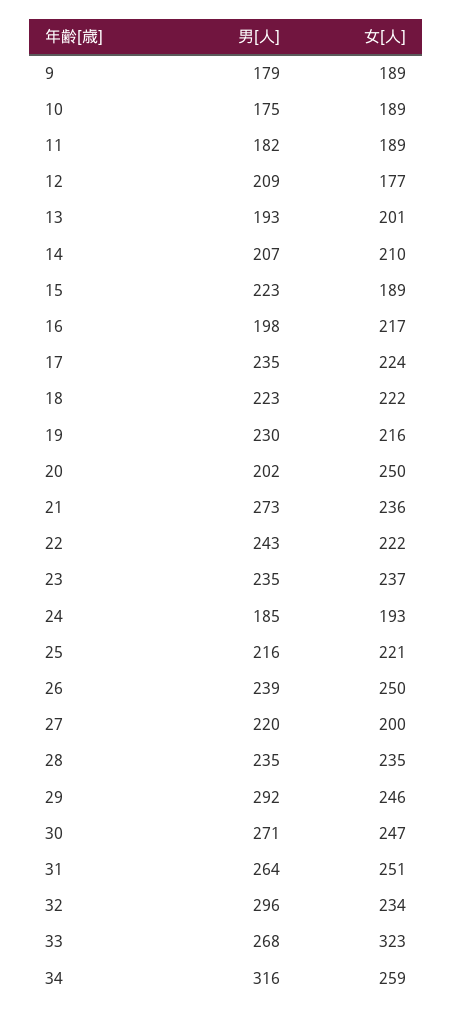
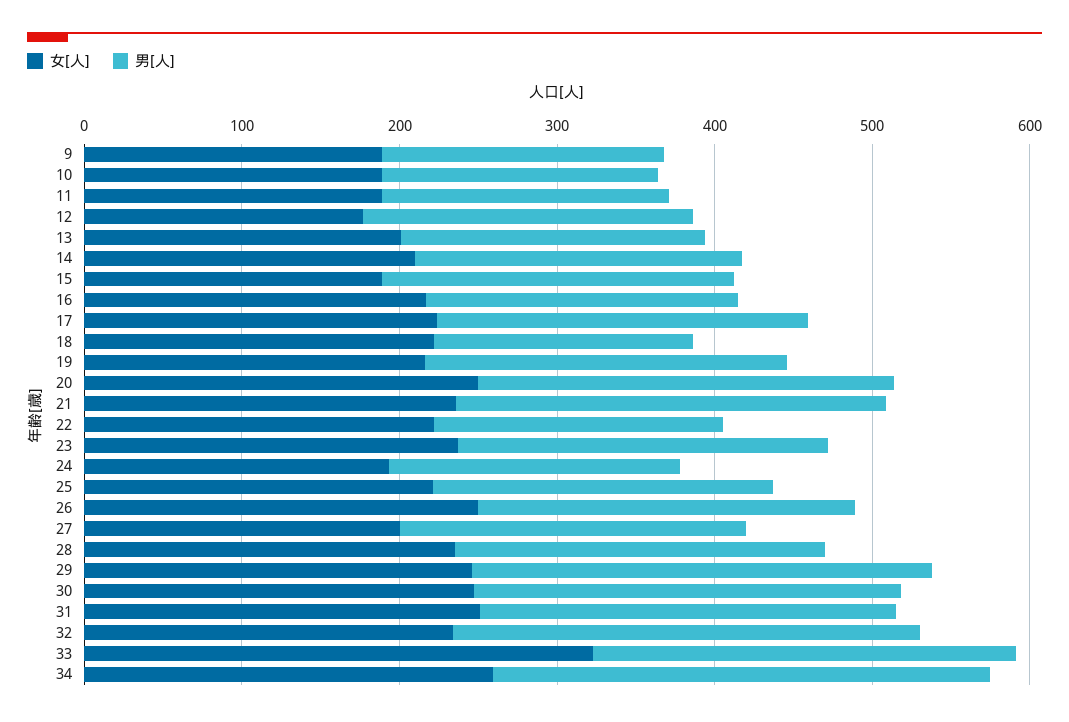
男[人], 18: 223 -> 160
男[人], 20: 202 -> 260
男[人], 22: 243 -> 180

